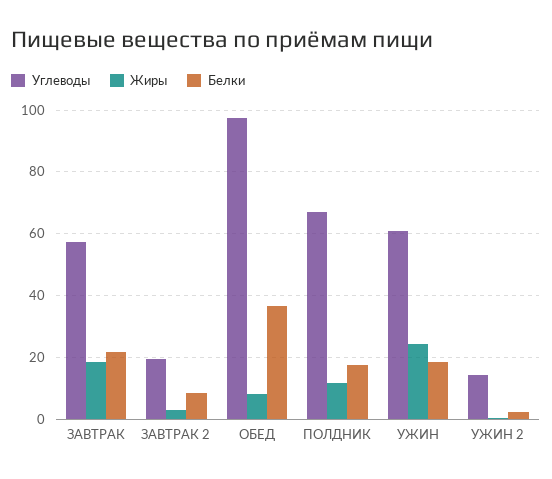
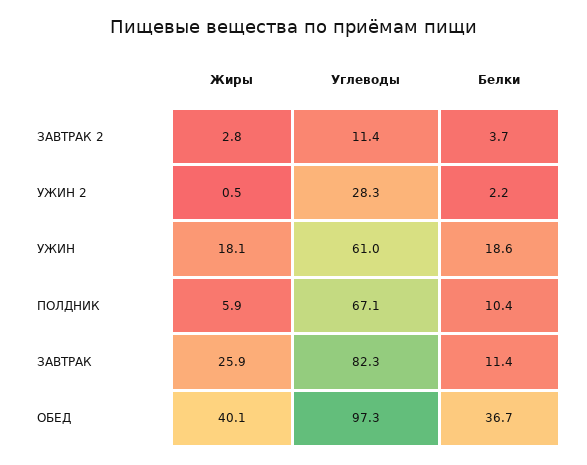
Углеводы, ЗАВТРАК: 58 -> 82.3
Жиры, ЗАВТРАК: 18 -> 25.9
Белки, ЗАВТРАК: 22 -> 11.4
Углеводы, ЗАВТРАК 2: 20 -> 11.4
Белки, ЗАВТРАК 2: 8 -> 3.7
Жиры, ОБЕД: 8 -> 40.1
Жиры, ПОЛДНИК: 12 -> 5.9
Белки, ПОЛДНИК: 18 -> 10.4
Жиры, УЖИН: 24 -> 18.1
Углеводы, УЖИН 2: 14 -> 28.3

